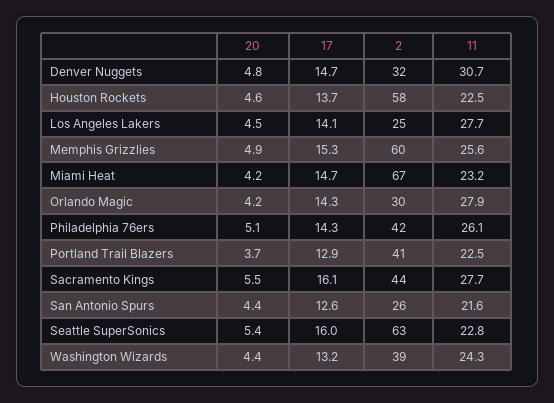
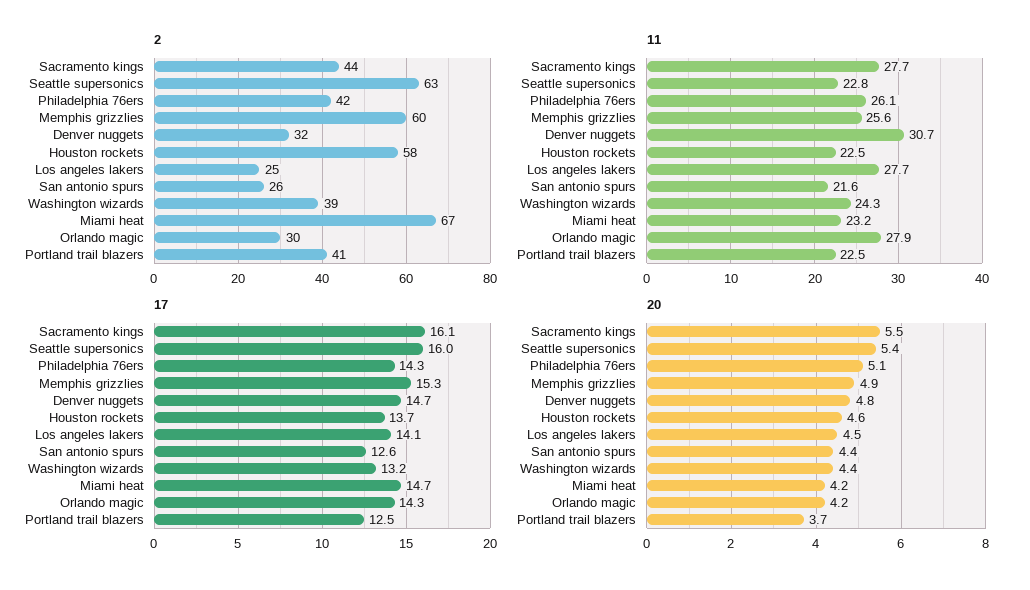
17, Portland Trail Blazers: 12.9 -> 12.5

